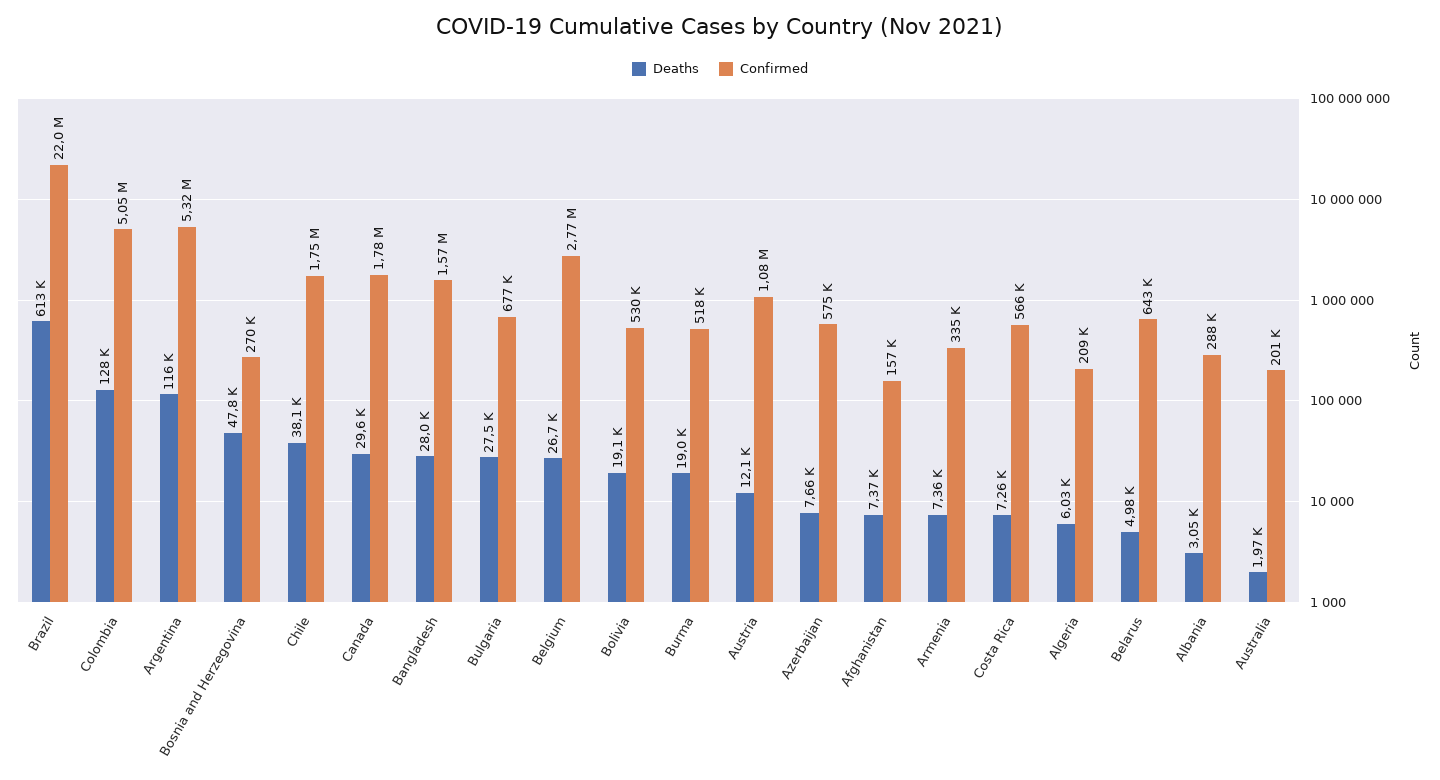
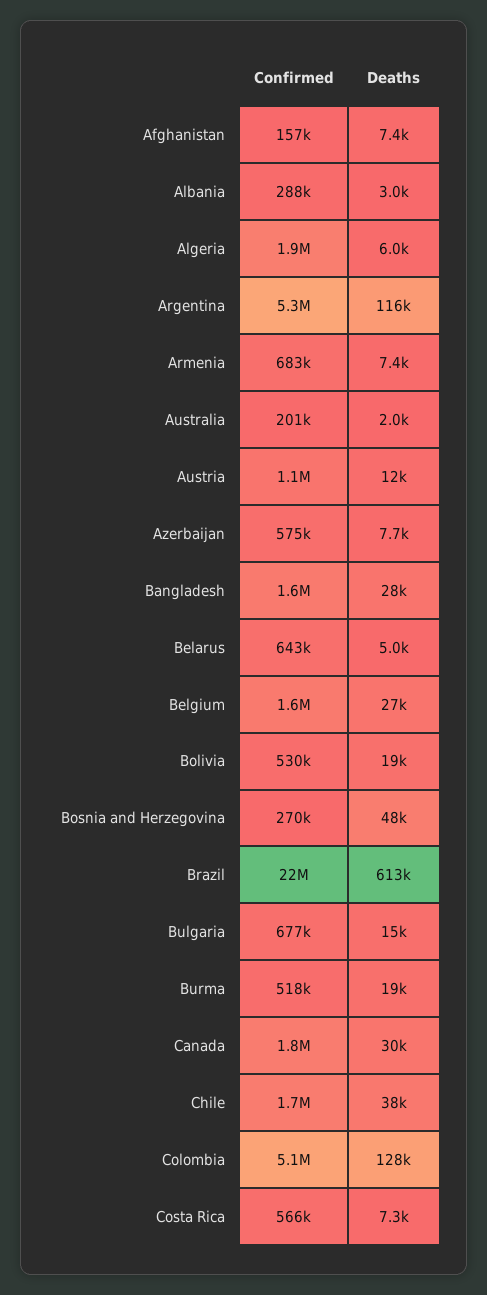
Deaths, Bulgaria: 27500 -> 15000
Confirmed, Belgium: 2770000 -> 1600000
Confirmed, Armenia: 335000 -> 683000
Confirmed, Algeria: 209000 -> 1900000

